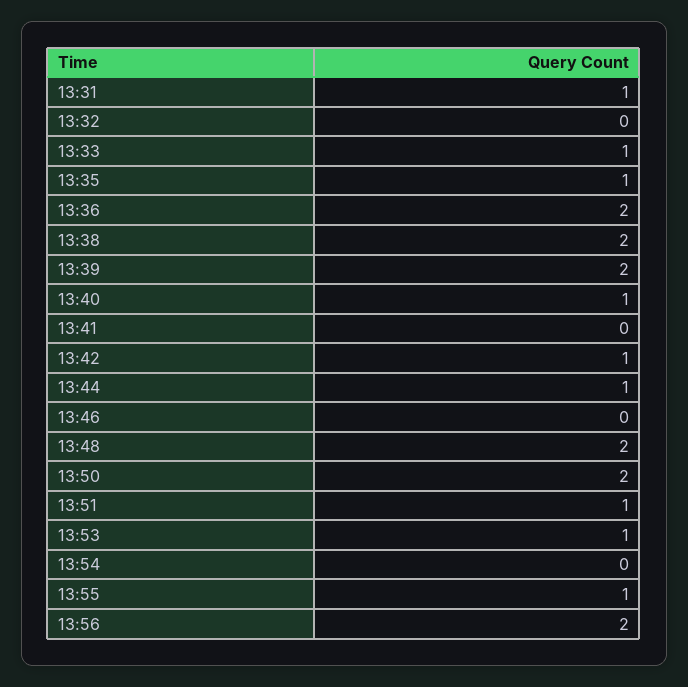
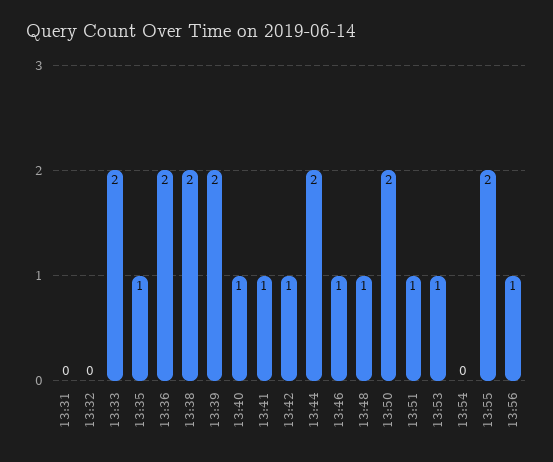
13:31: 1 -> 0
13:33: 1 -> 2
13:41: 0 -> 1
13:44: 1 -> 2
13:46: 0 -> 1
13:48: 2 -> 1
13:55: 1 -> 2
13:56: 2 -> 1

